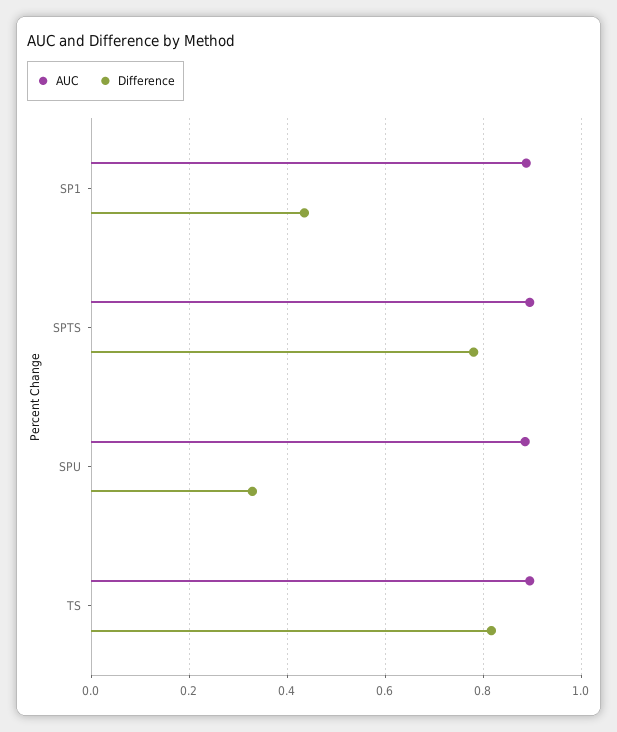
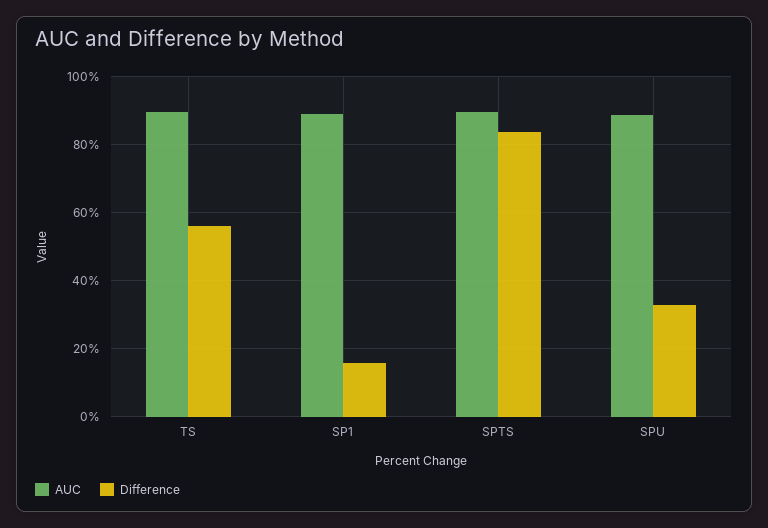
Difference, SP1: 0.44 -> 0.16
Difference, SPTS: 0.78 -> 0.84
Difference, TS: 0.82 -> 0.56

